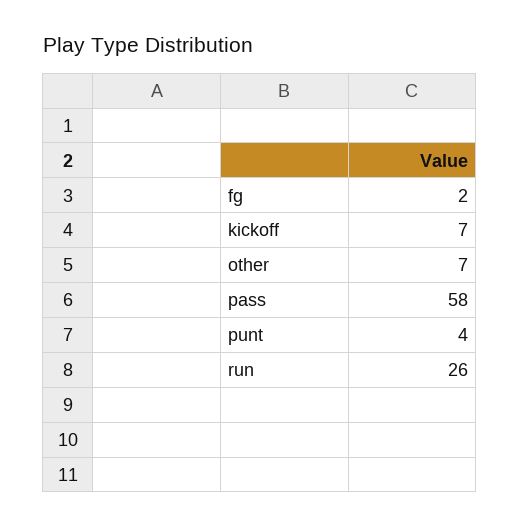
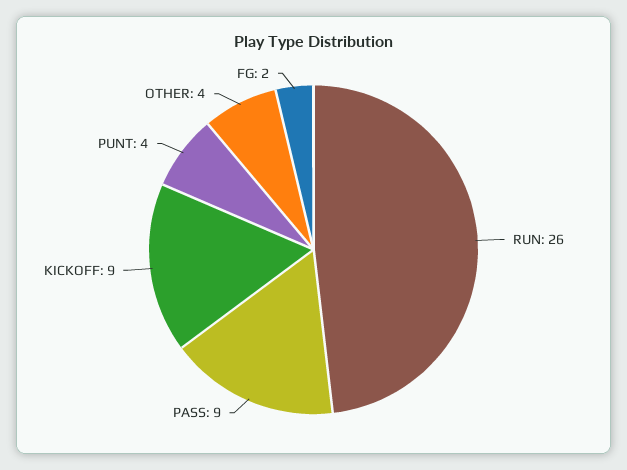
kickoff: 7 -> 9
other: 7 -> 4
pass: 58 -> 9

